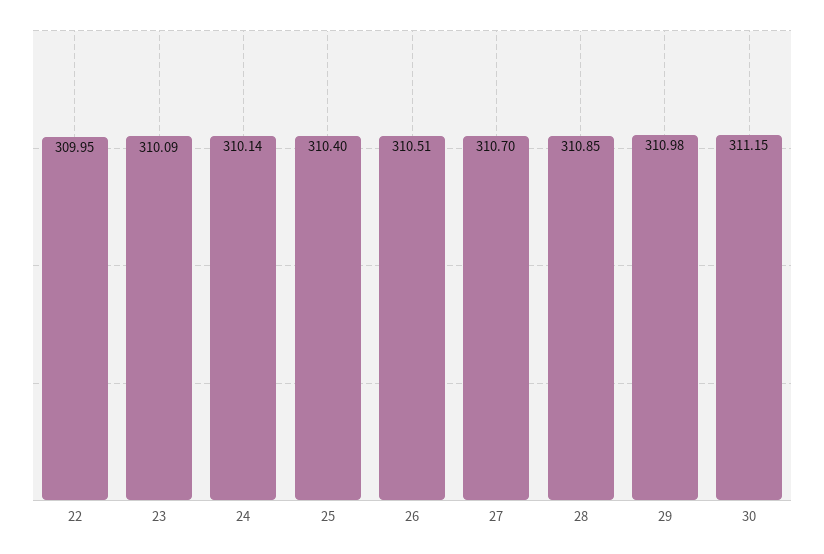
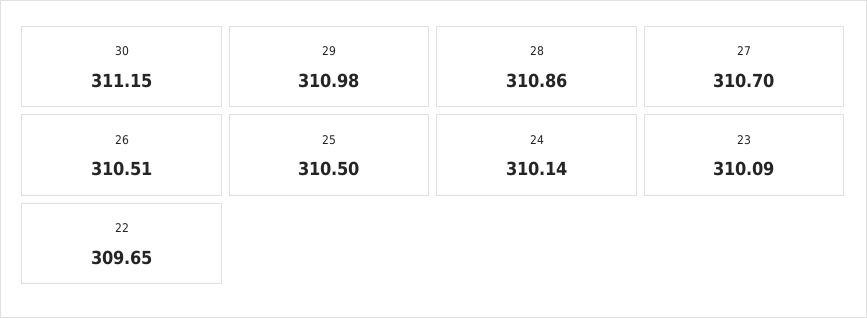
22: 309.95 -> 309.65
25: 310.4 -> 310.5
28: 310.85 -> 310.86

